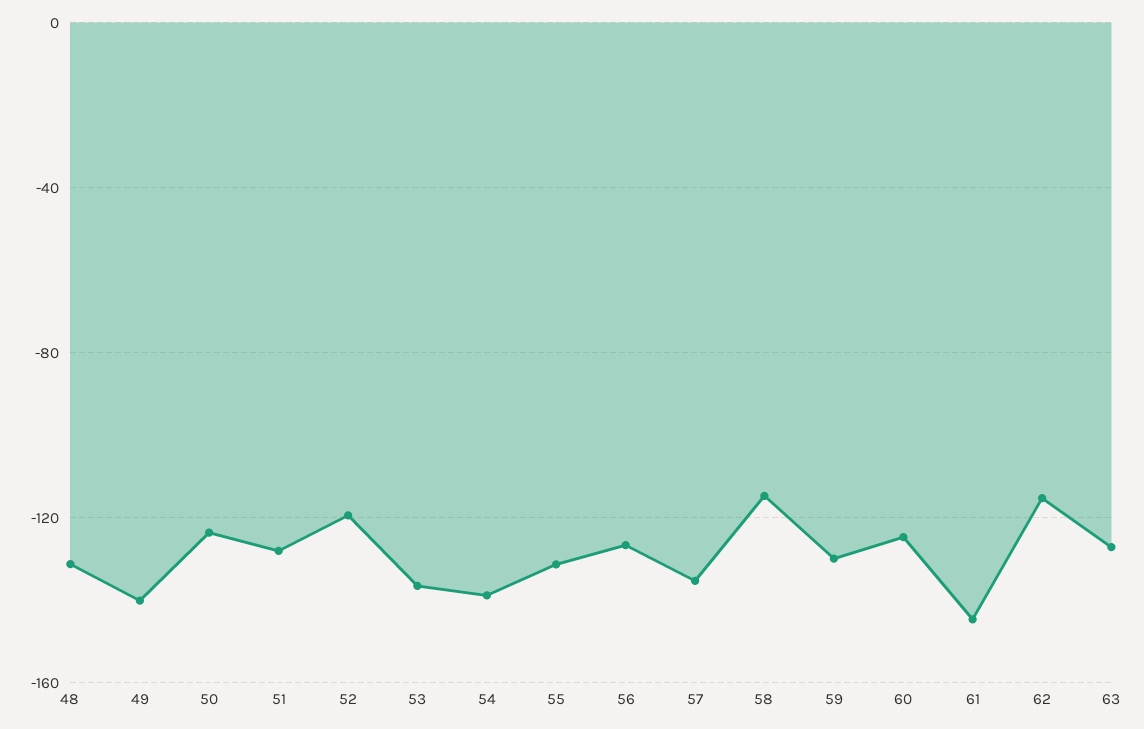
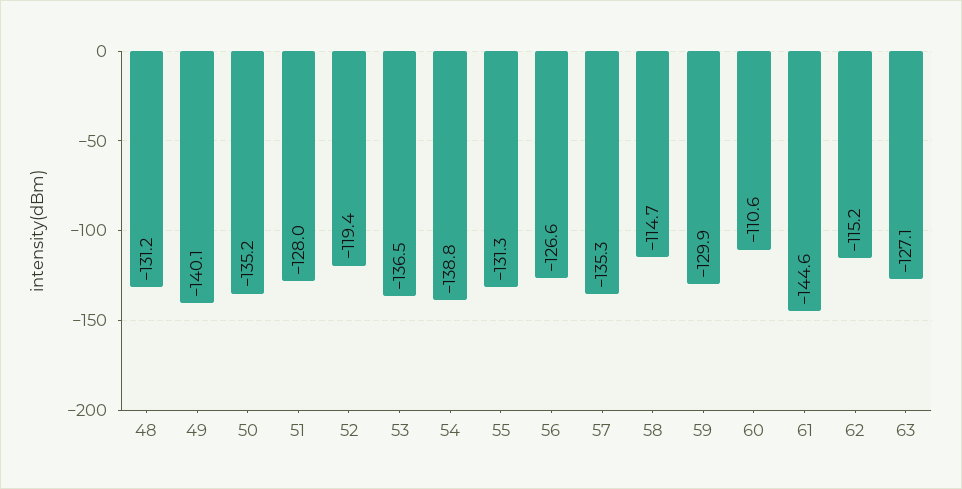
50: -125 -> -135.2
60: -125 -> -110.6

